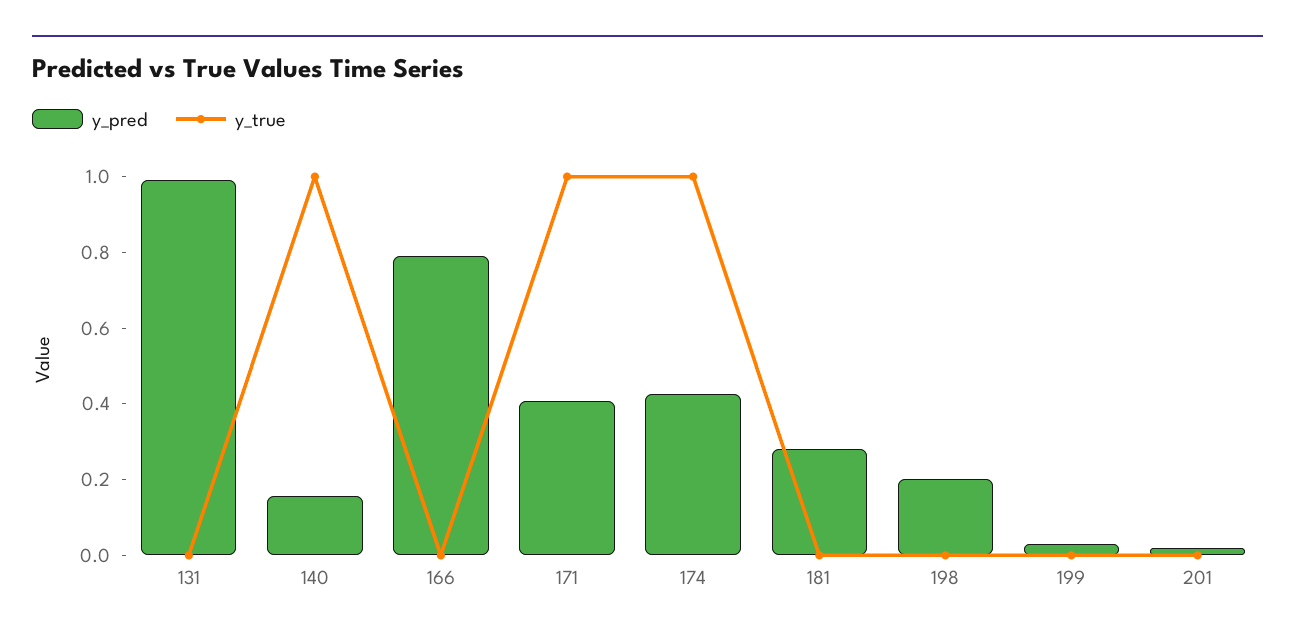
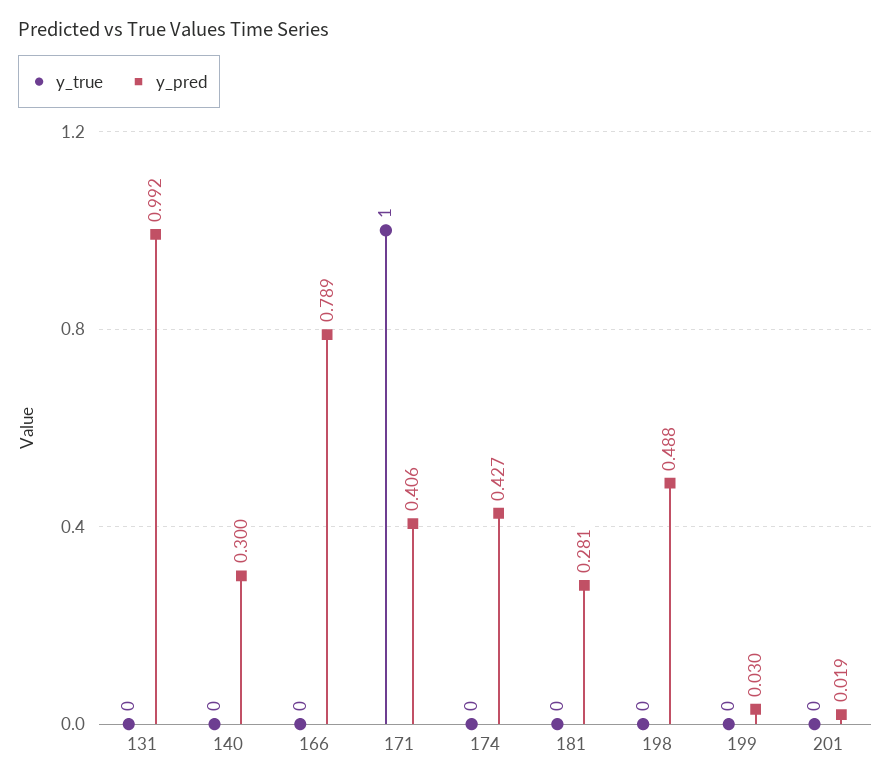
y_pred, 140: 0.15 -> 0.3
y_true, 140: 1 -> 0
y_true, 174: 1 -> 0
y_pred, 198: 0.2 -> 0.488

